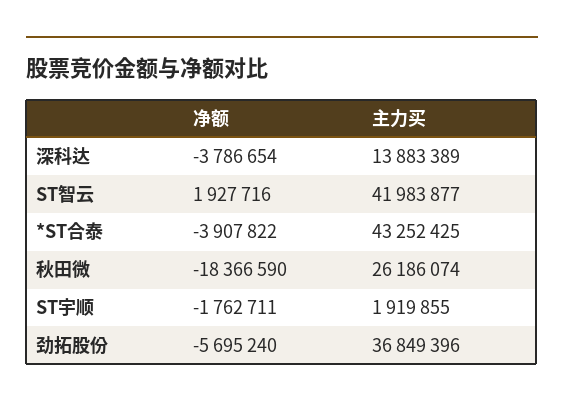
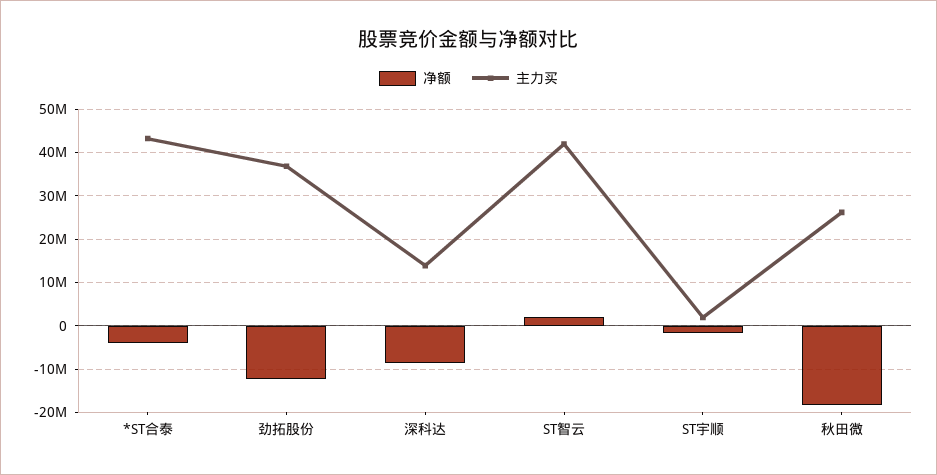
净额, 深科达: -3786654 -> -8000000
净额, 劲拓股份: -5695240 -> -12000000

